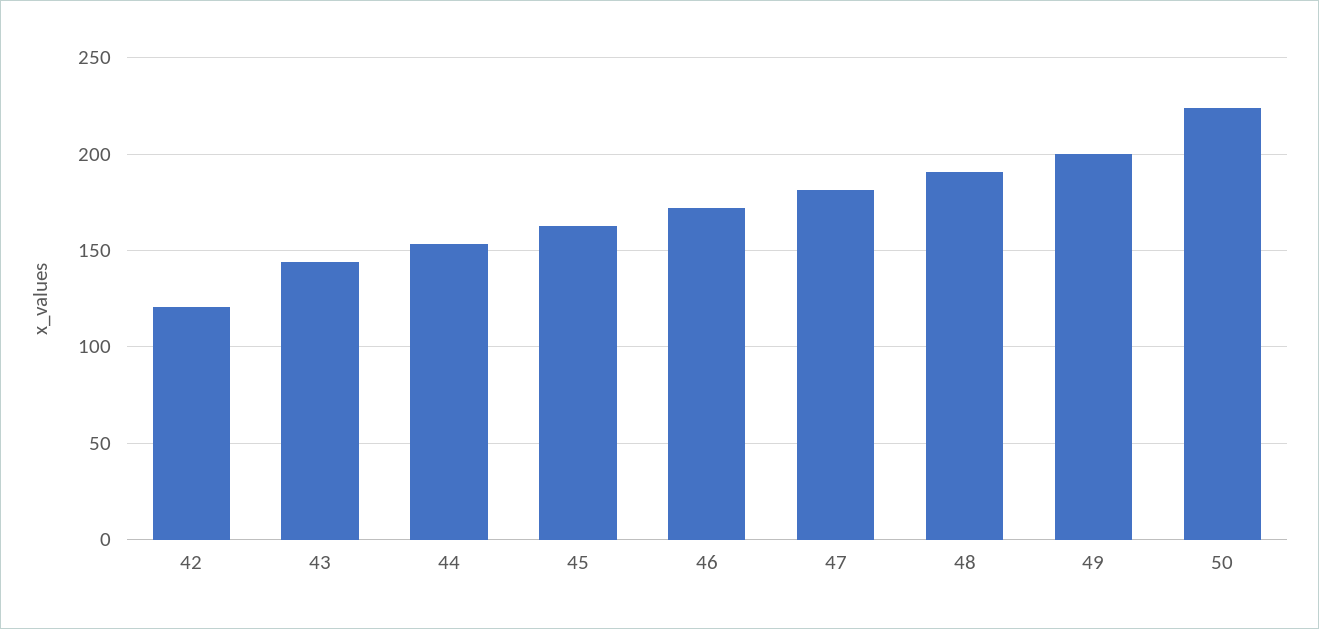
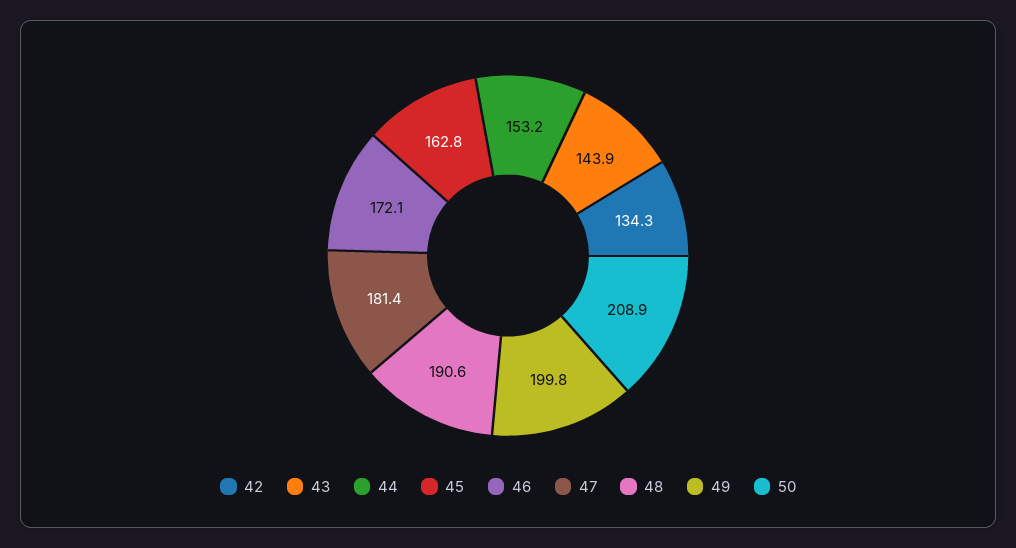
42: 120 -> 134.3
50: 225 -> 208.9

